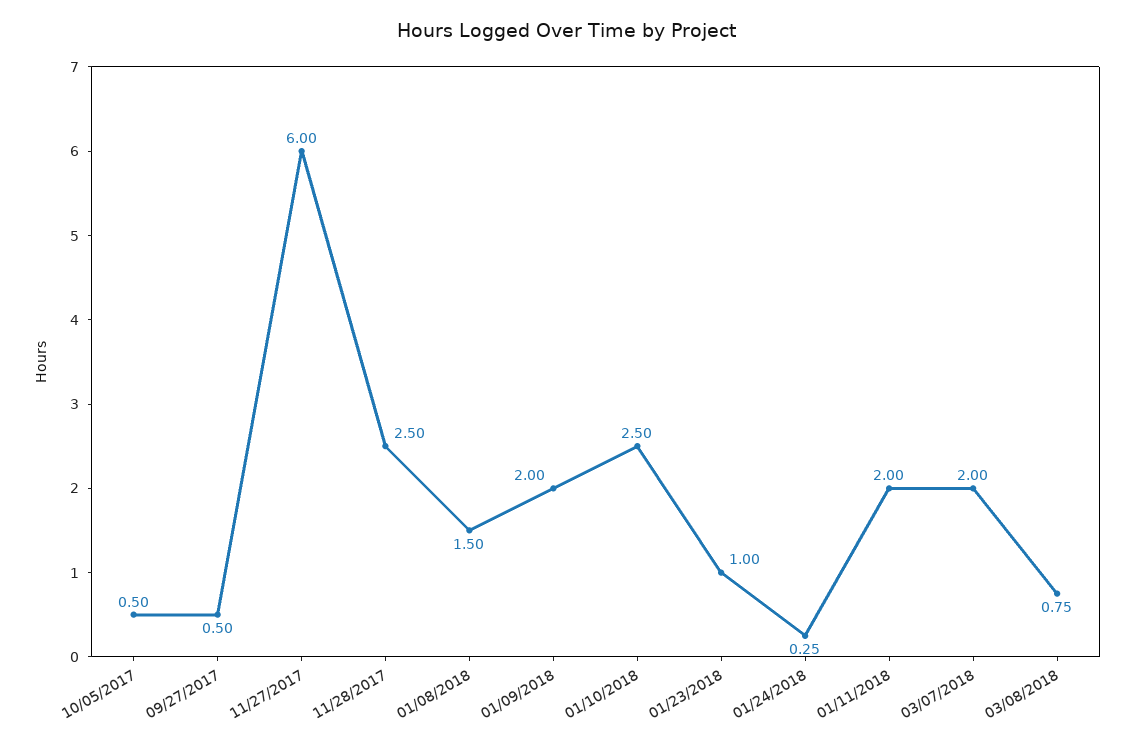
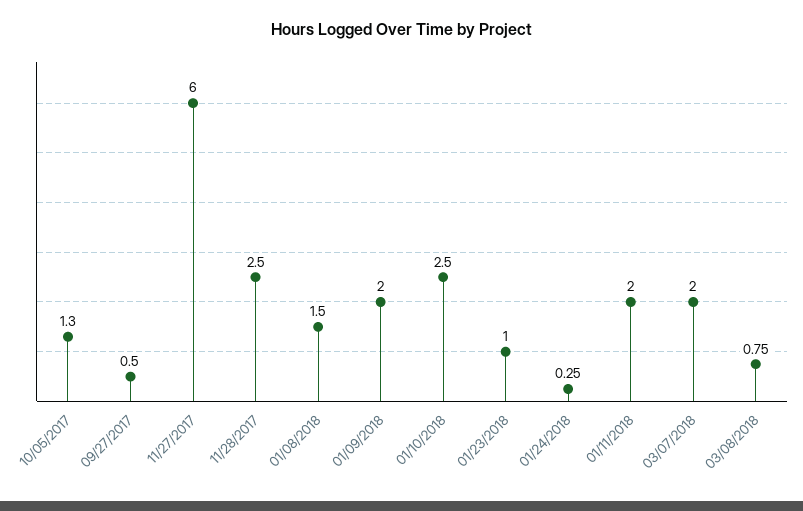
10/05/2017: 0.5 -> 1.3

